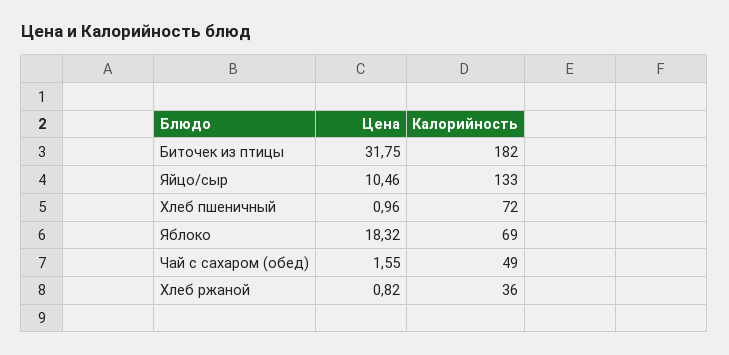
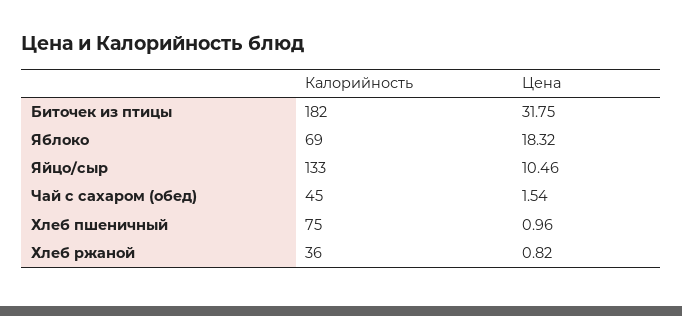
Калорийность, Хлеб пшеничный: 72 -> 75
Цена, Чай с сахаром (обед): 1.55 -> 1.54
Калорийность, Чай с сахаром (обед): 49 -> 45

